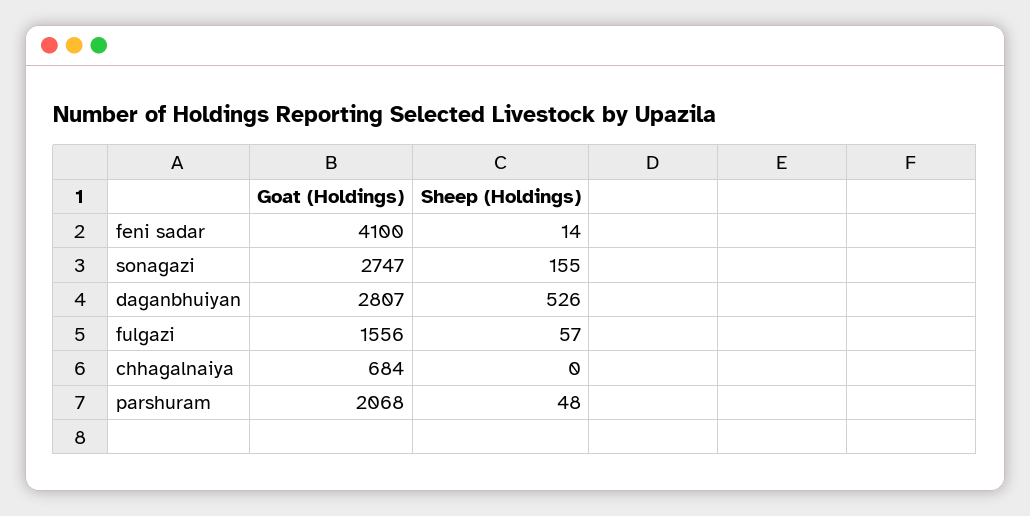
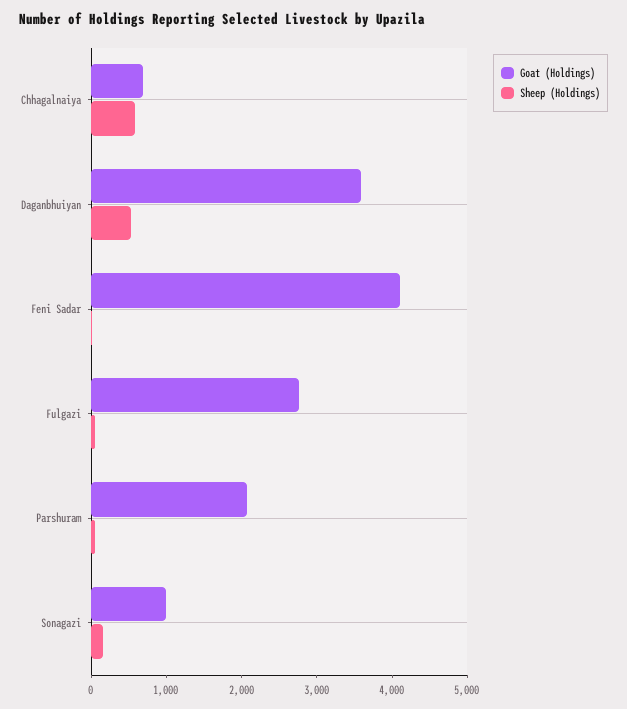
Goat (Holdings), sonagazi: 2747 -> 1000
Goat (Holdings), daganbhuiyan: 2807 -> 3600
Goat (Holdings), fulgazi: 1556 -> 2800
Sheep (Holdings), chhagalnaiya: 0 -> 600

